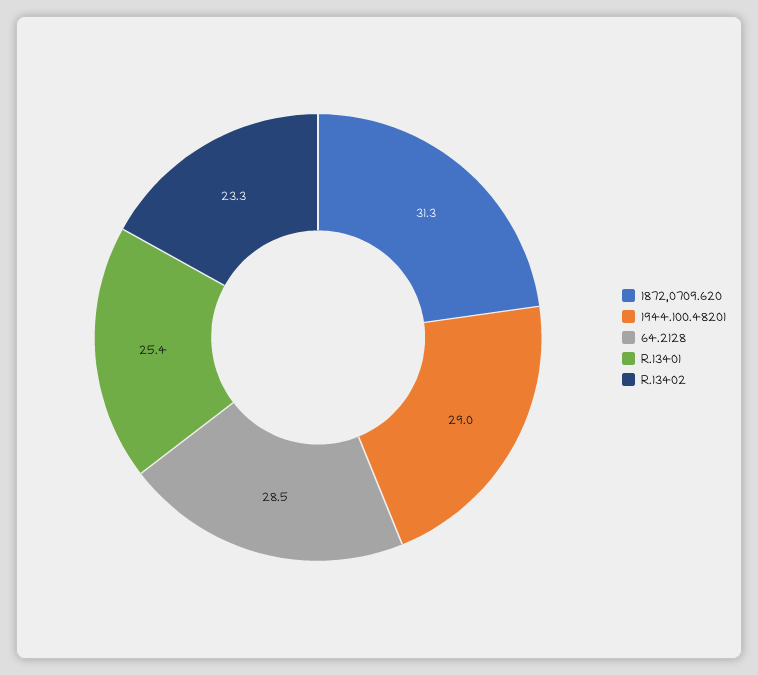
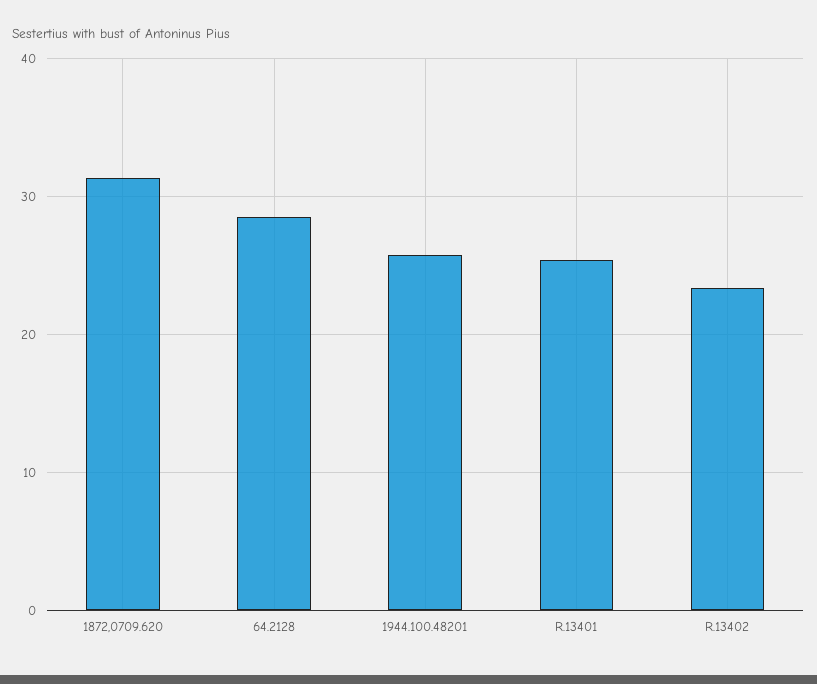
1944.100.48201: 29 -> 26

